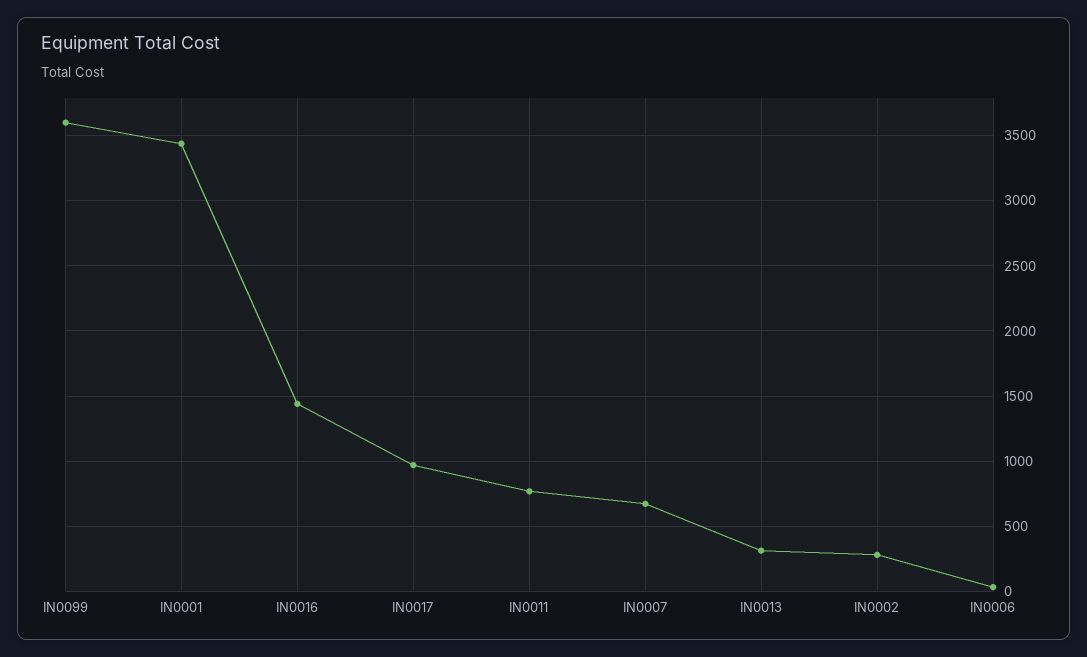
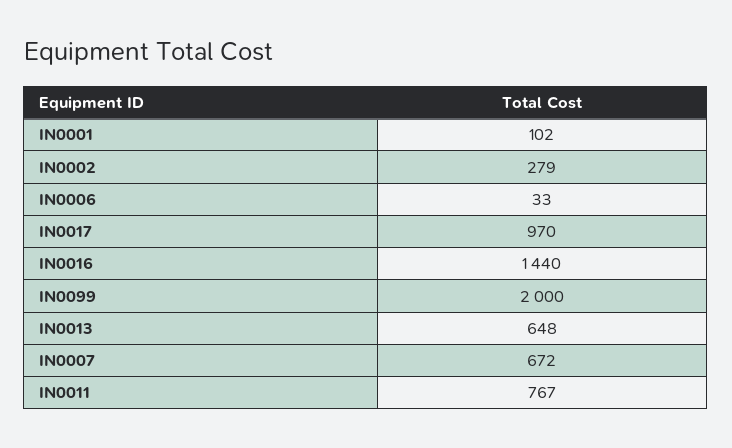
IN0099: 3600 -> 2000
IN0001: 3450 -> 102
IN0013: 300 -> 648

